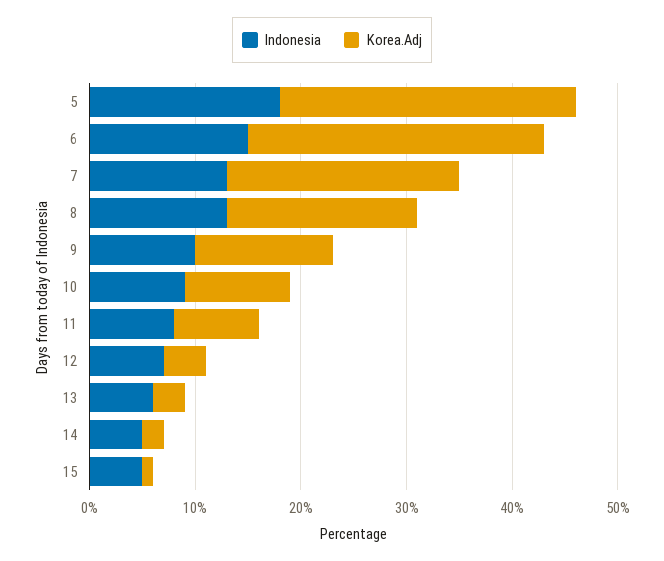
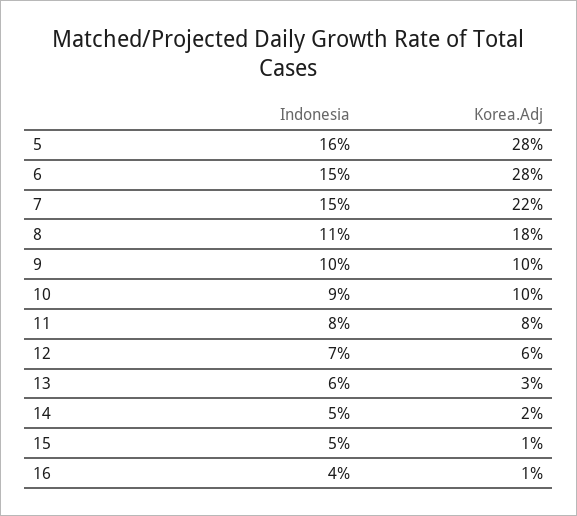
Indonesia, 5: 18 -> 16
Indonesia, 7: 13 -> 15
Indonesia, 8: 13 -> 11
Korea.Adj, 9: 13 -> 10
Korea.Adj, 12: 4 -> 6
Indonesia, 16: none -> 4
Korea.Adj, 16: none -> 1

